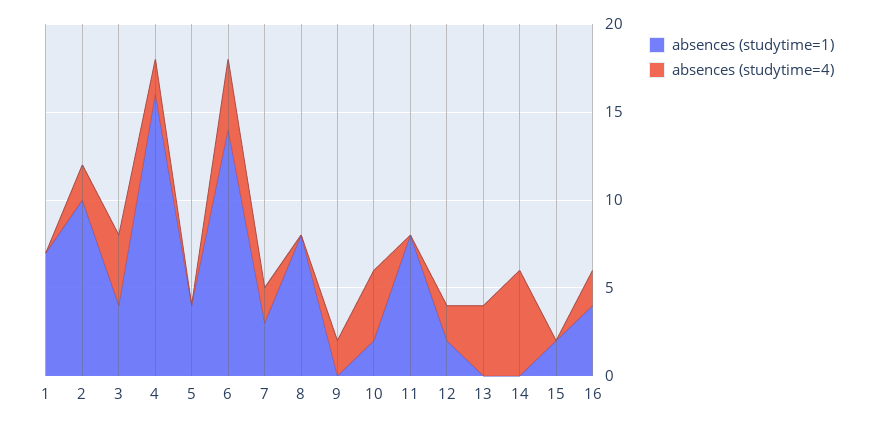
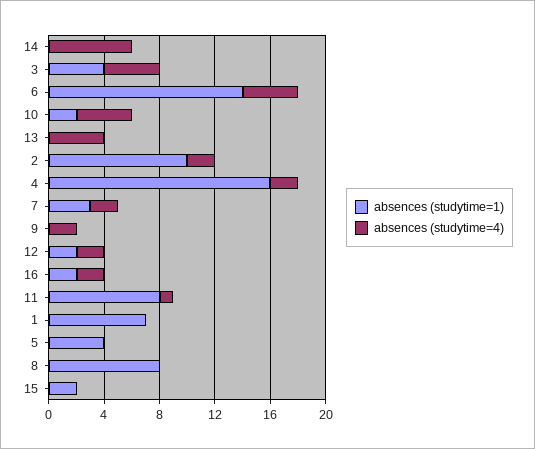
absences (studytime=4), 11: 0 -> 1
absences (studytime=1), 16: 4 -> 2

